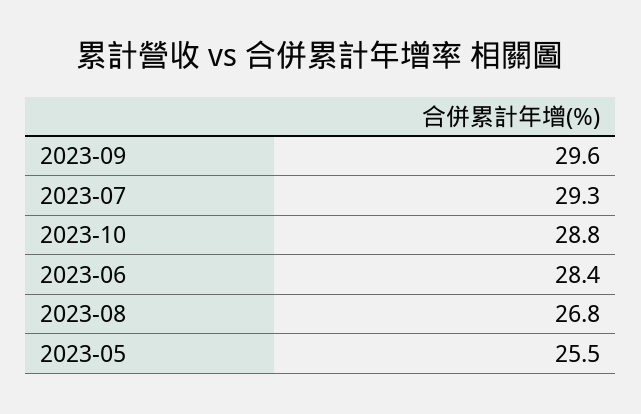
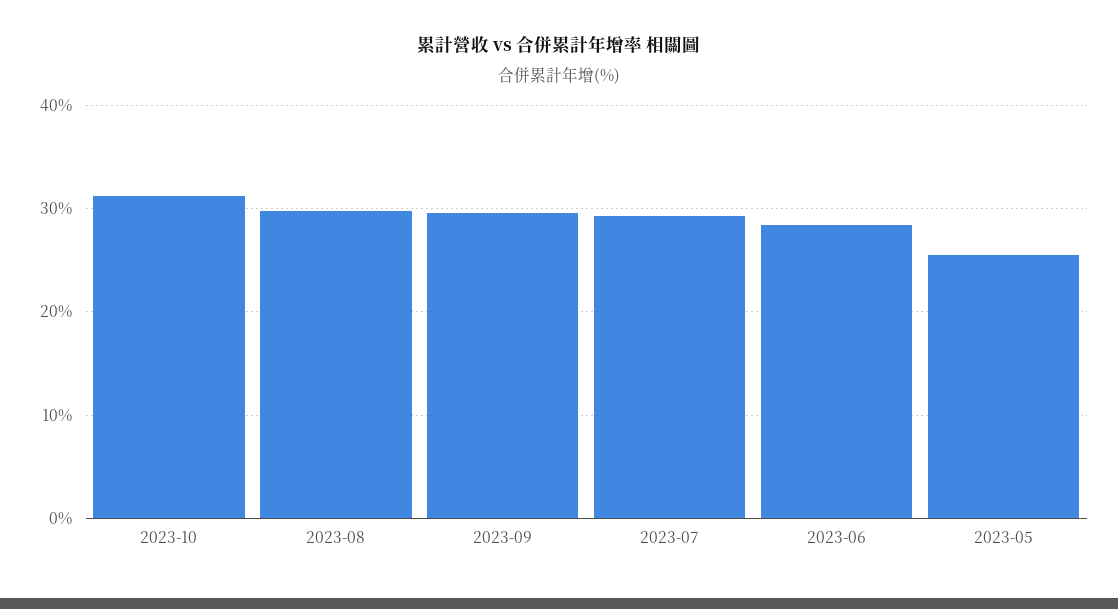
2023-10: 28.8 -> 31
2023-08: 26.8 -> 30

